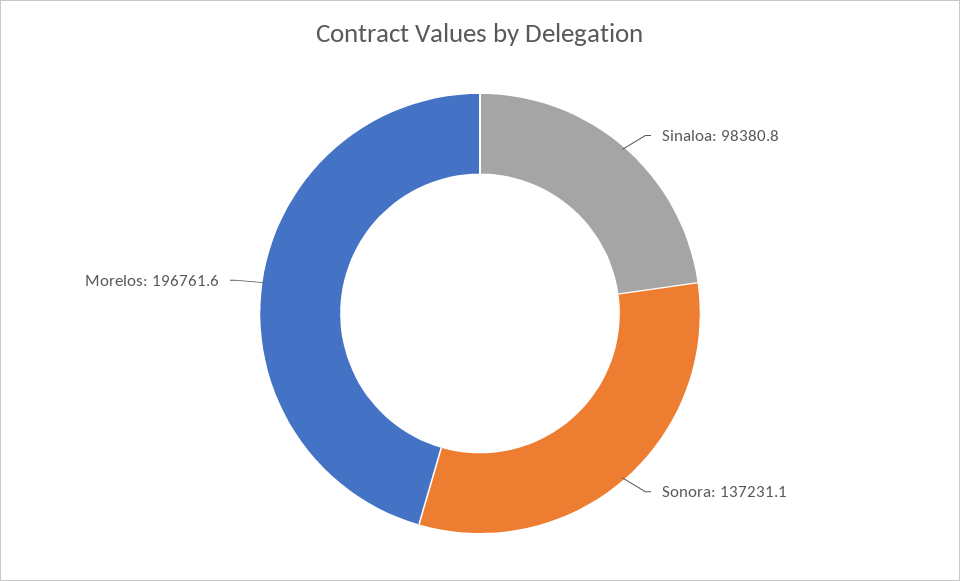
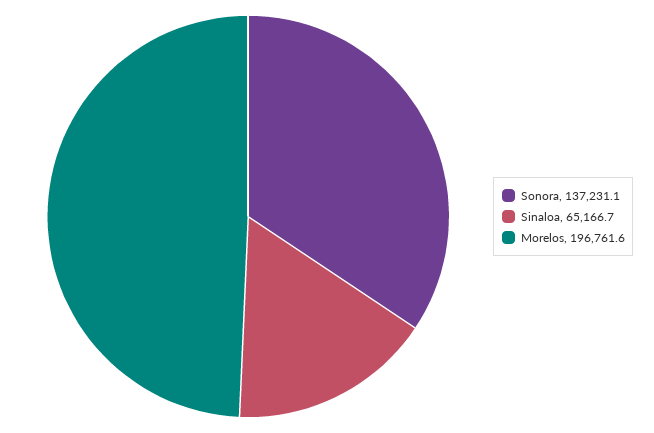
Sinaloa: 98380.8 -> 65166.7

